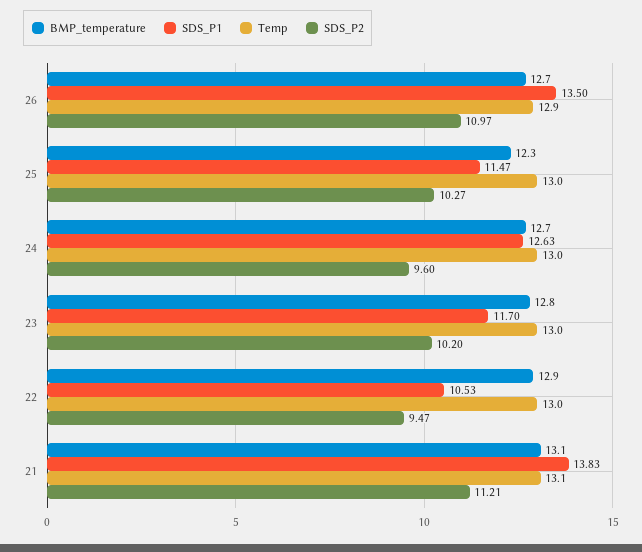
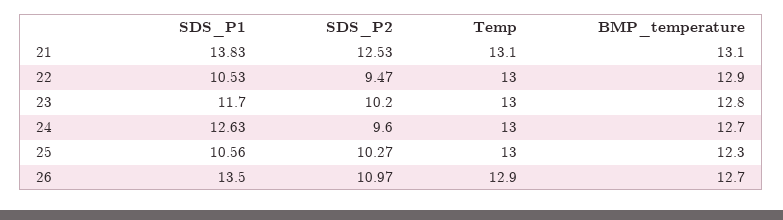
SDS_P1, 25: 11.47 -> 10.56
SDS_P2, 21: 11.21 -> 12.53

